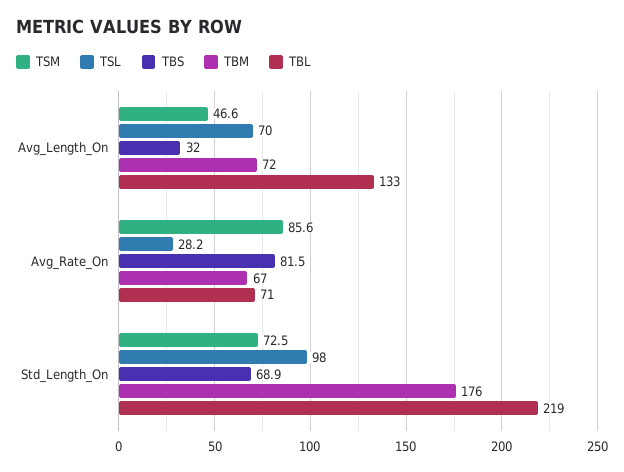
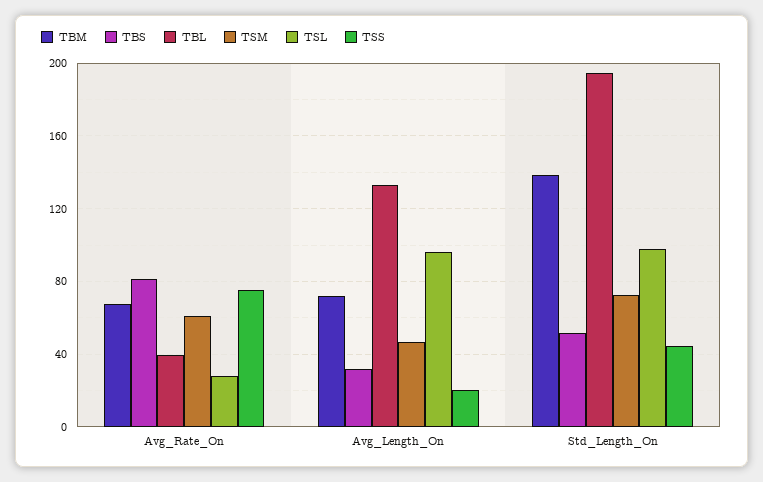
TSL, Avg_Length_On: 70 -> 95
TSM, Avg_Rate_On: 85.6 -> 60
TBL, Avg_Rate_On: 71 -> 40
TBS, Std_Length_On: 68.9 -> 50
TBM, Std_Length_On: 176 -> 140
TBL, Std_Length_On: 219 -> 195
TSS, Avg_Rate_On: none -> 75
TSS, Avg_Length_On: none -> 20
TSS, Std_Length_On: none -> 45

